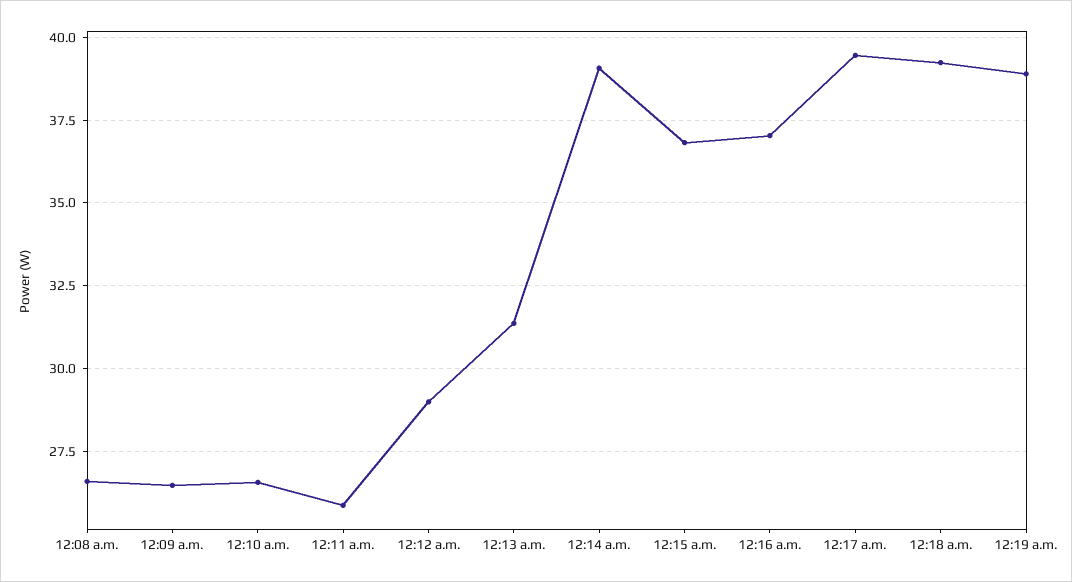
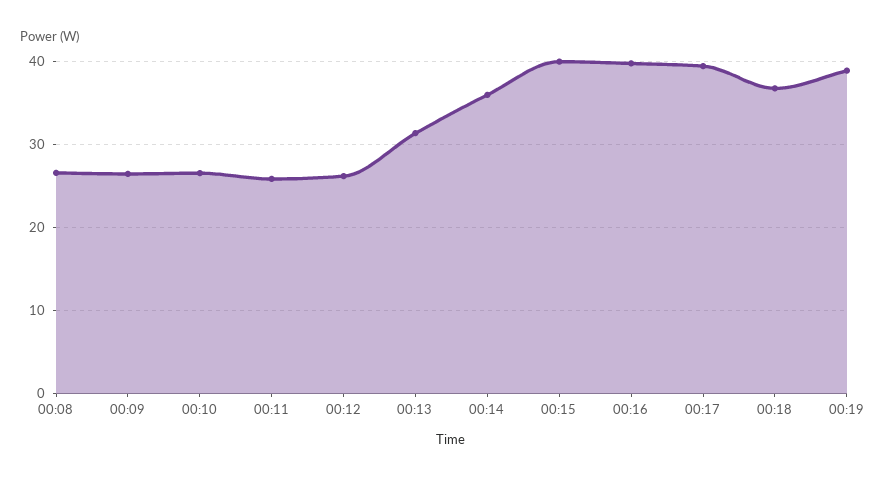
12:12 a.m.: 29 -> 26
12:14 a.m.: 39 -> 36
12:15 a.m.: 36.75 -> 40
12:16 a.m.: 37 -> 40
12:18 a.m.: 39.25 -> 37

